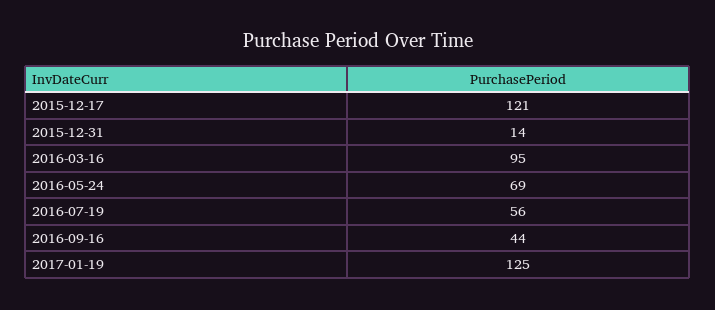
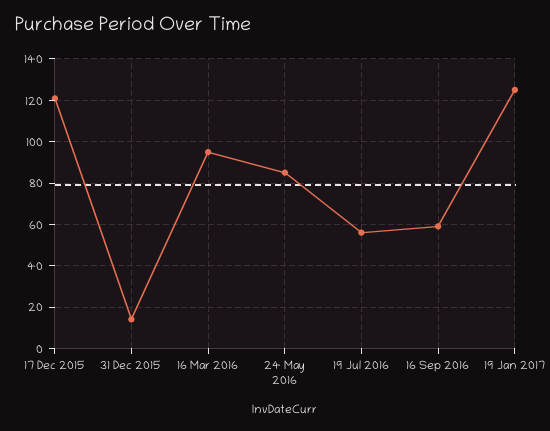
2016-05-24: 69 -> 85
2016-09-16: 44 -> 60

